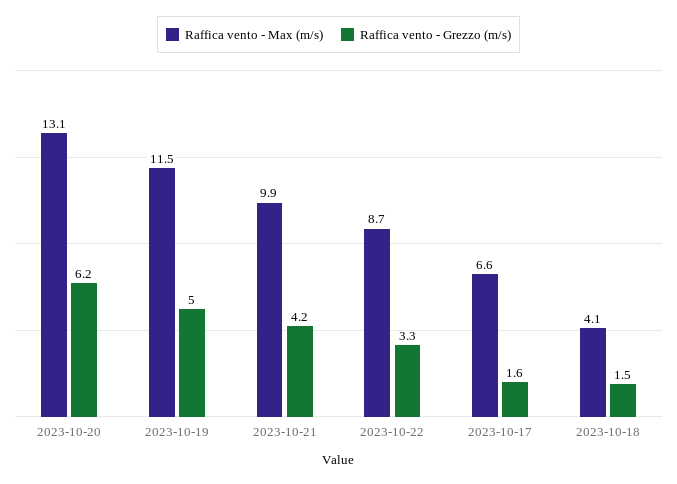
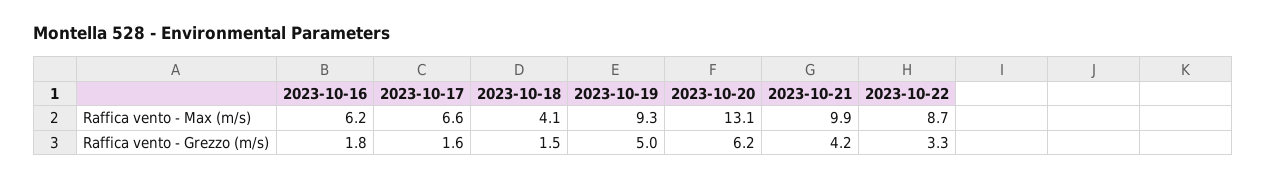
Raffica vento - Max (m/s), 2023-10-19: 11.5 -> 9.3
Raffica vento - Max (m/s), 2023-10-16: none -> 6.2
Raffica vento - Grezzo (m/s), 2023-10-16: none -> 1.8

